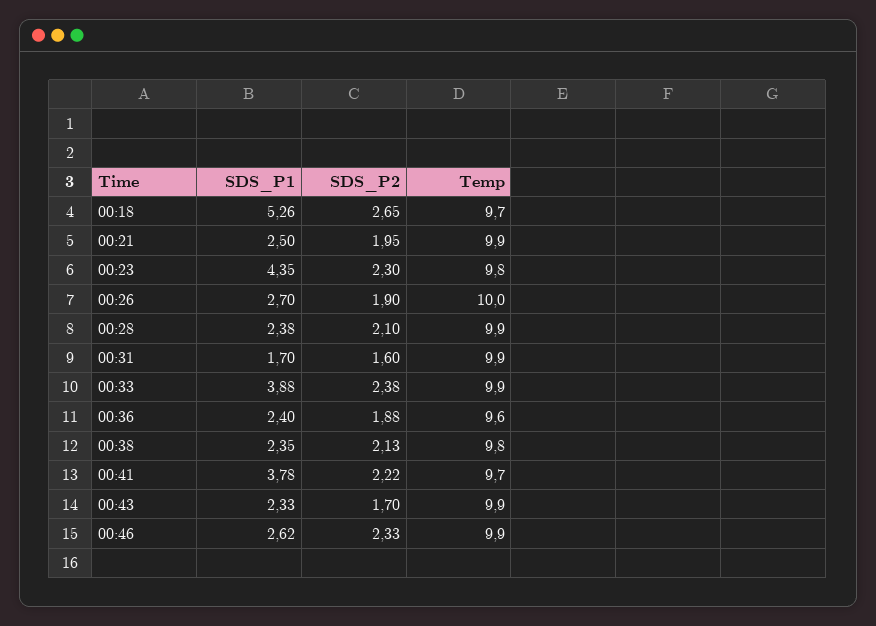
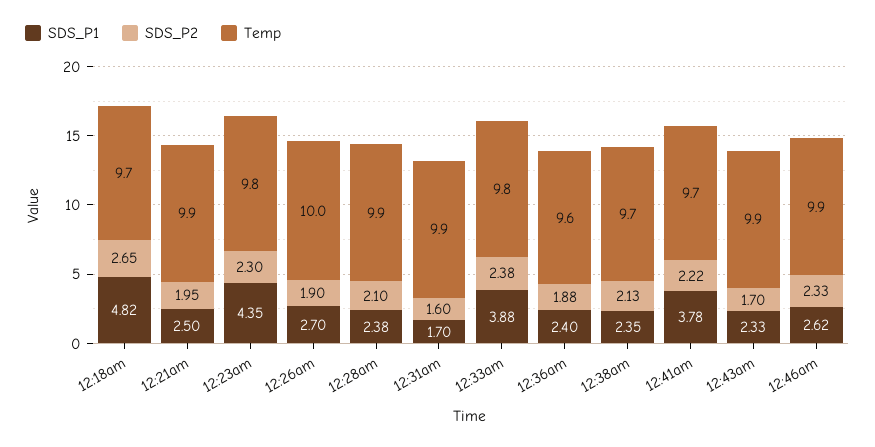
SDS_P1, 00:18: 5.26 -> 4.82
Temp, 00:33: 9.9 -> 9.8
Temp, 00:38: 9.8 -> 9.7

